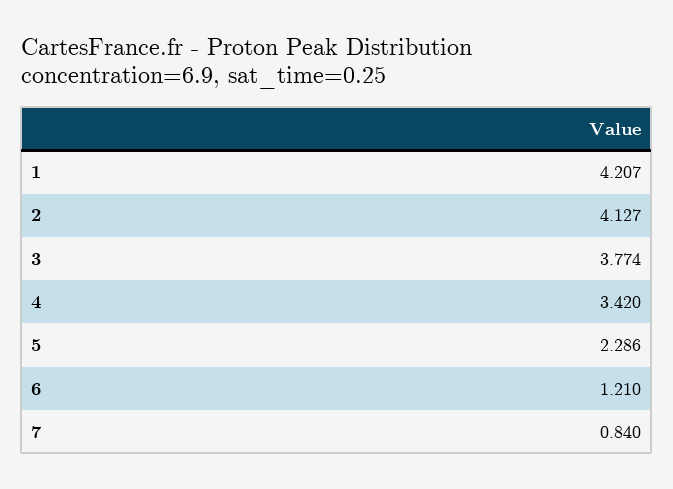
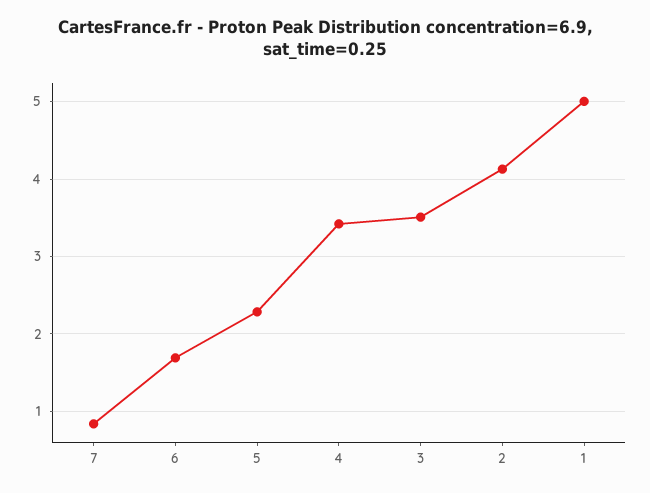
1: 4.207 -> 5
3: 3.774 -> 3.5
6: 1.21 -> 1.7

